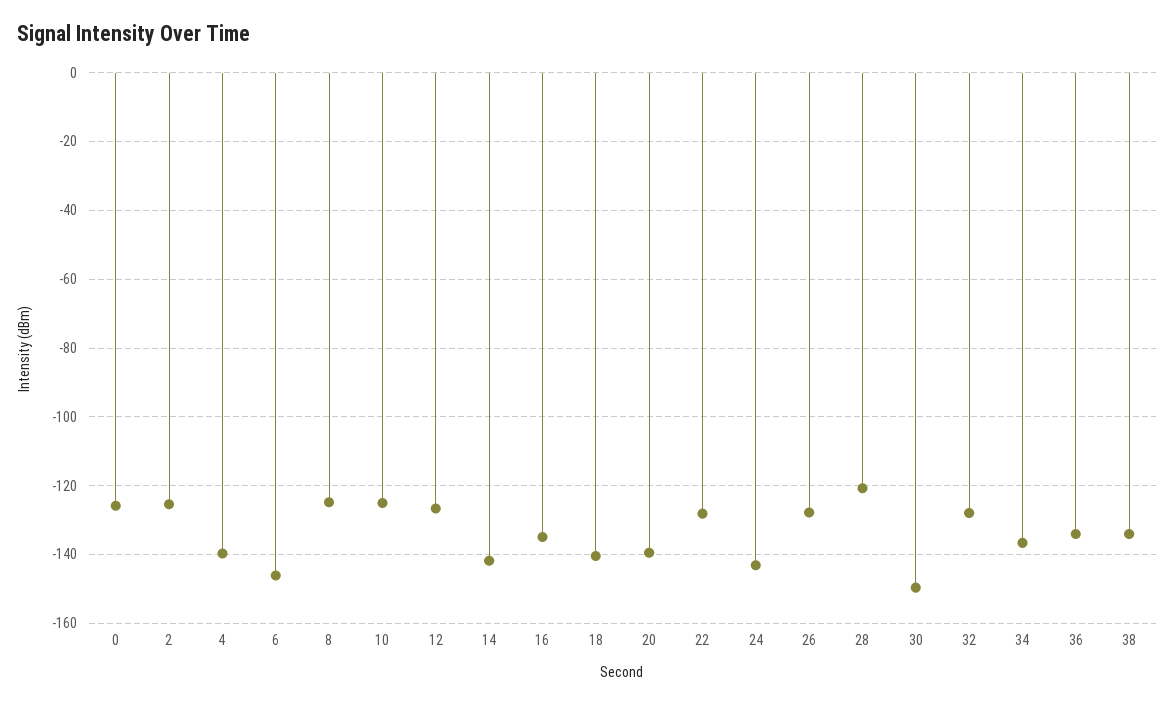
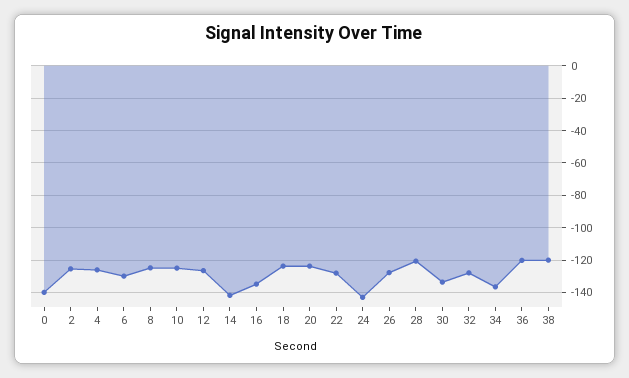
0: -126 -> -140
4: -140 -> -125
6: -146 -> -130
18: -140 -> -125
20: -140 -> -125
30: -150 -> -135
36: -134 -> -120
38: -134 -> -120

